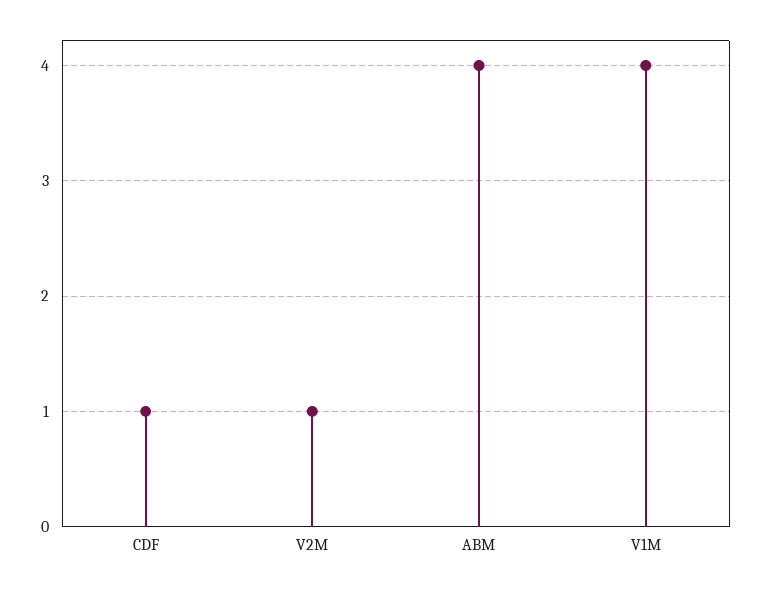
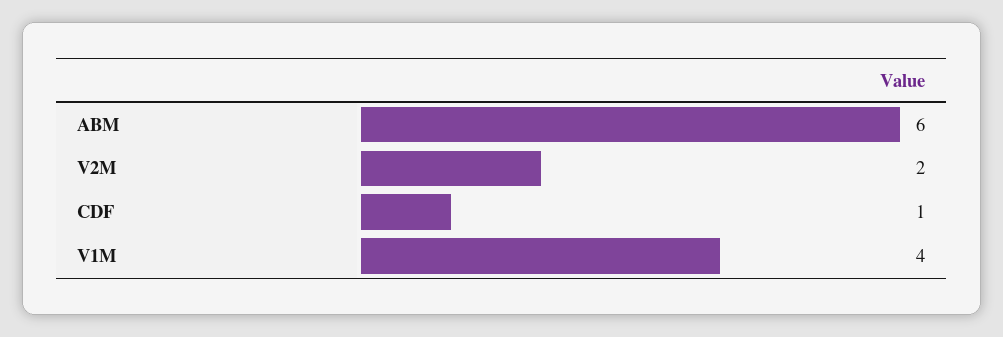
V2M: 1 -> 2
ABM: 4 -> 6

